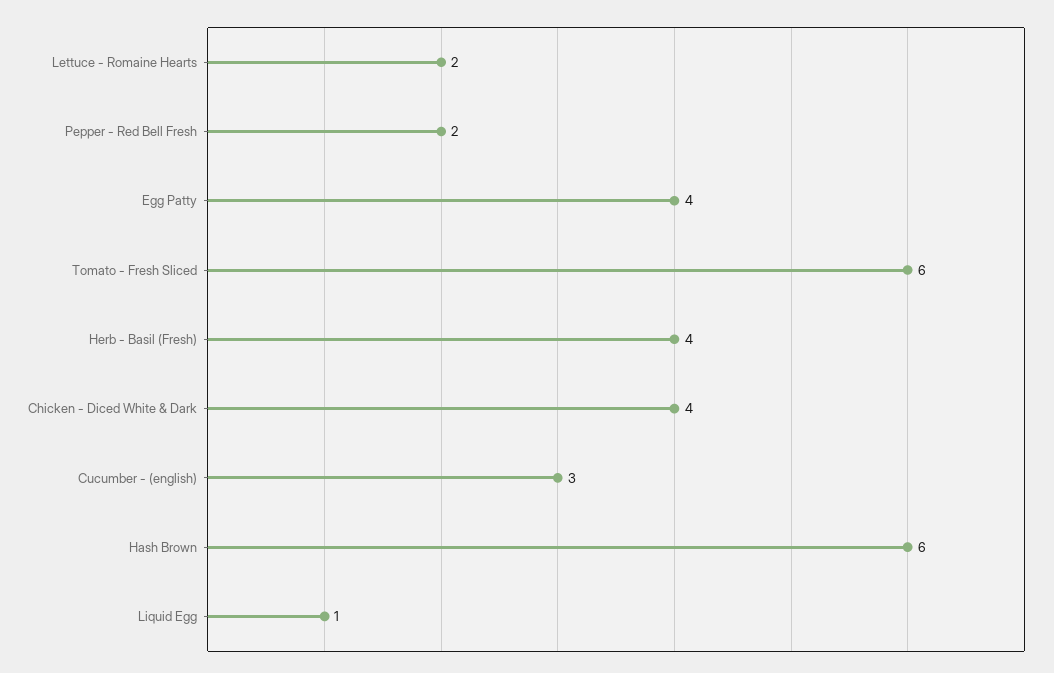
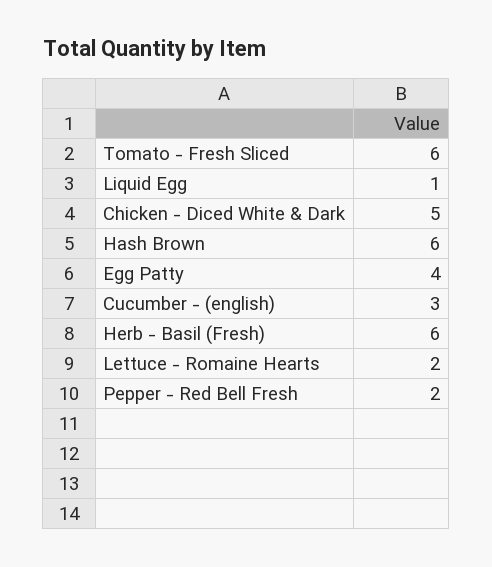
Herb - Basil (Fresh): 4 -> 6
Chicken - Diced White & Dark: 4 -> 5

